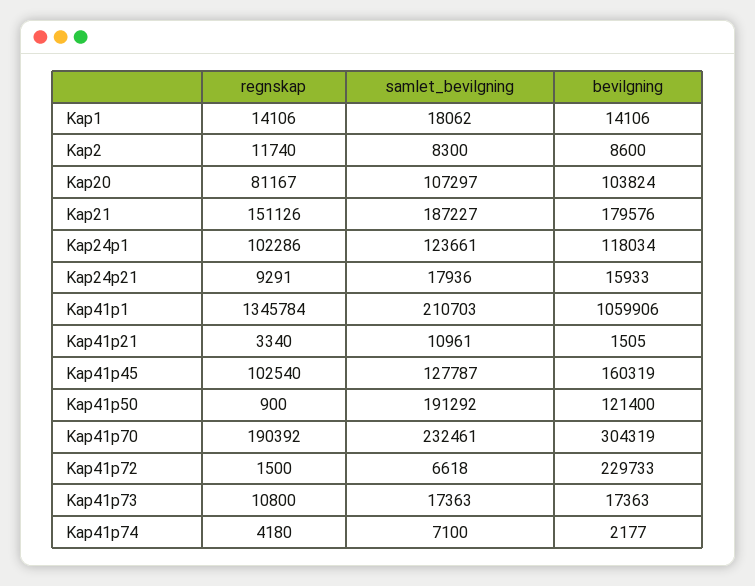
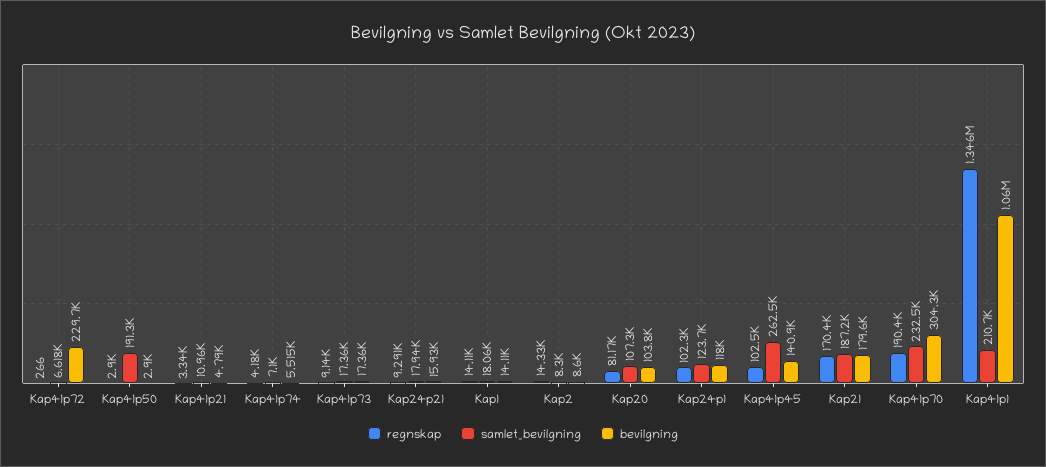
regnskap, Kap2: 11740 -> 14330
regnskap, Kap21: 151126 -> 170400
bevilgning, Kap41p21: 1505 -> 4790
samlet_bevilgning, Kap41p45: 127787 -> 262500
bevilgning, Kap41p45: 160319 -> 140900
regnskap, Kap41p50: 900 -> 2900
bevilgning, Kap41p50: 121400 -> 2900
regnskap, Kap41p72: 1500 -> 266
regnskap, Kap41p73: 10800 -> 9140
bevilgning, Kap41p74: 2177 -> 5515

